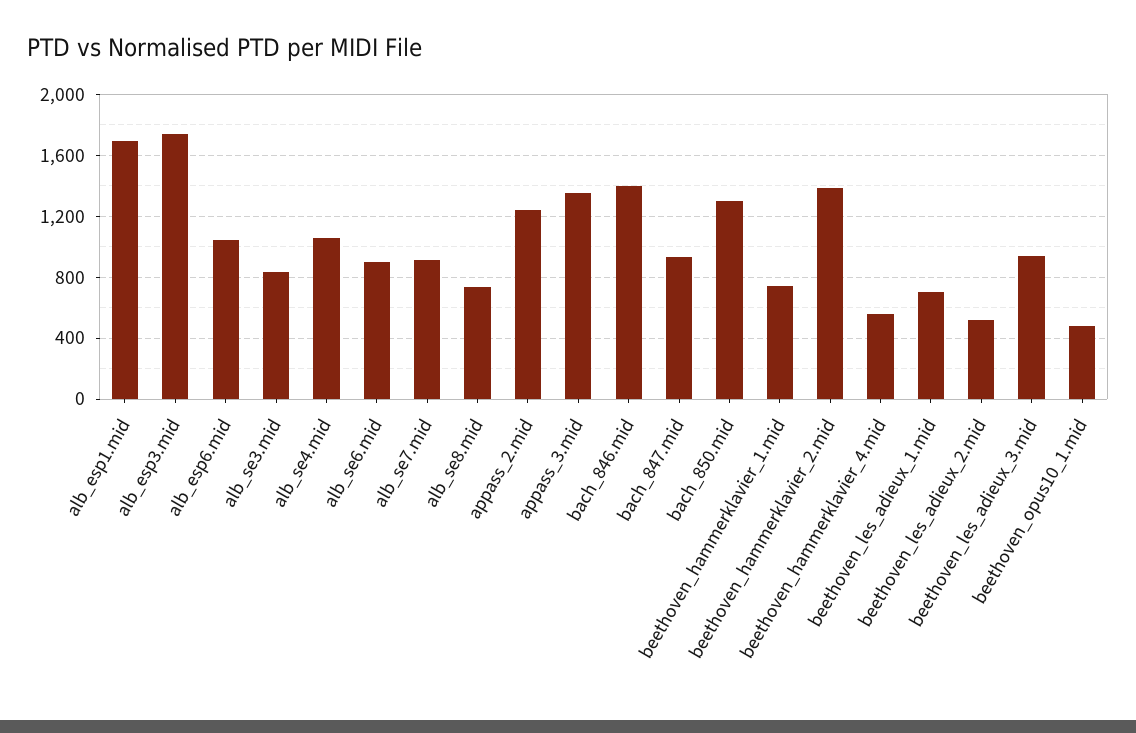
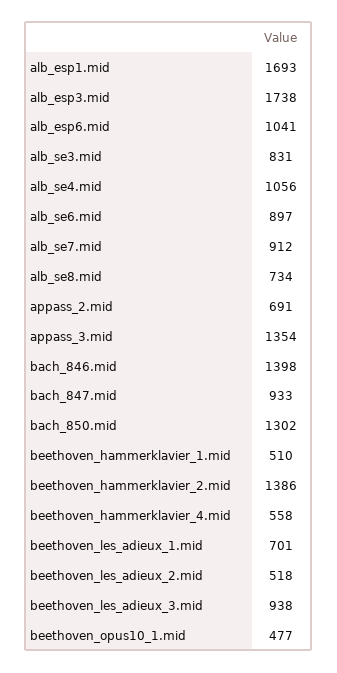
appass_2.mid: 1250 -> 691
beethoven_hammerklavier_1.mid: 750 -> 510

